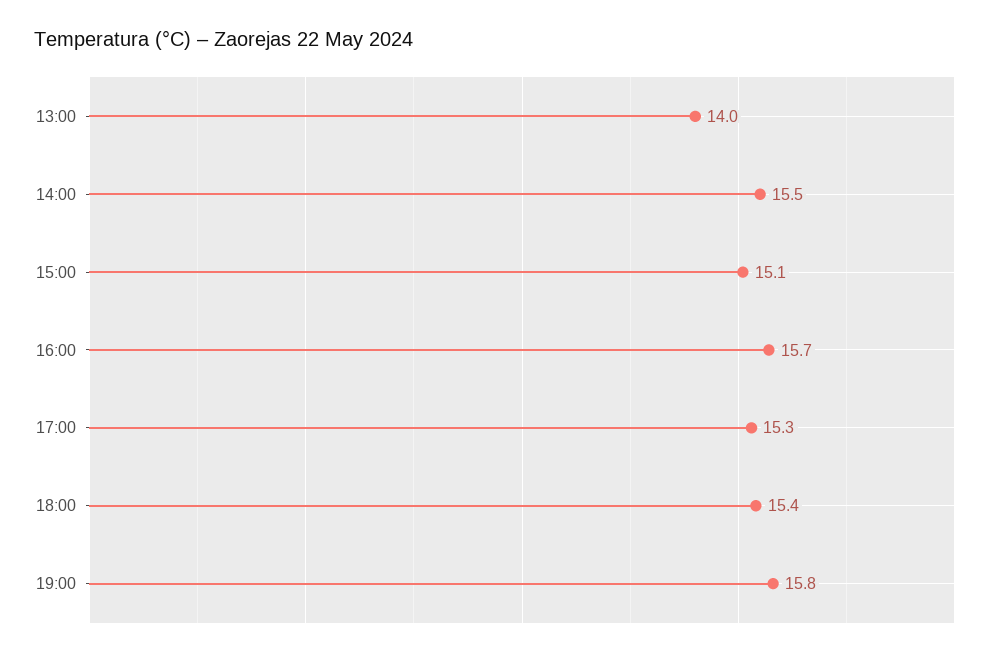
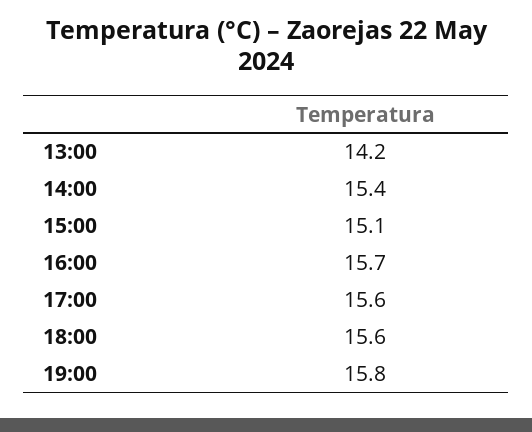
13:00: 14 -> 14.2
14:00: 15.5 -> 15.4
17:00: 15.3 -> 15.6
18:00: 15.4 -> 15.6

